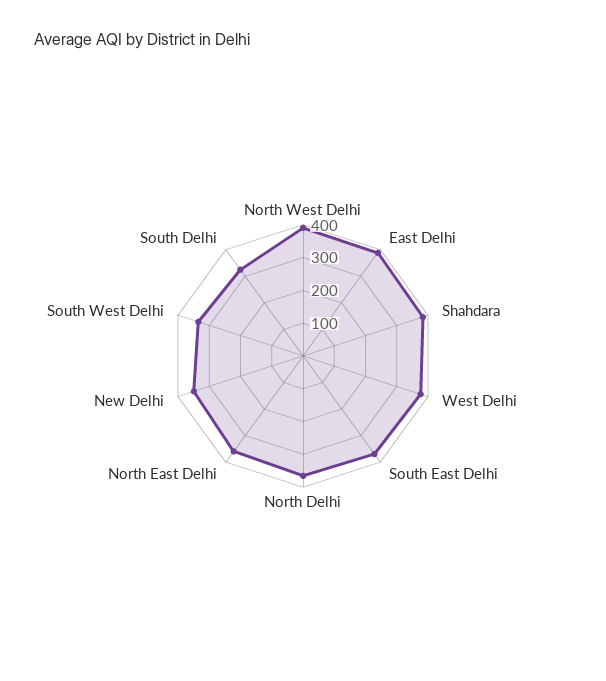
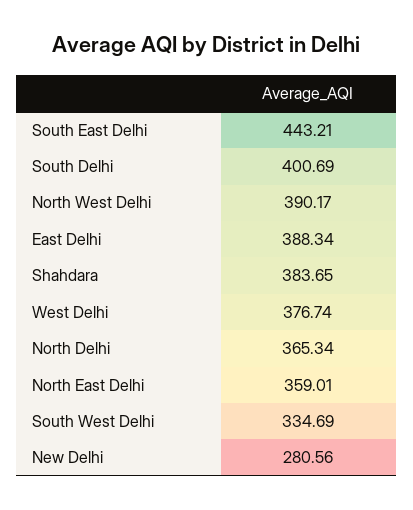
South East Delhi: 375 -> 443.21
New Delhi: 350 -> 280.56
South Delhi: 325 -> 400.69

